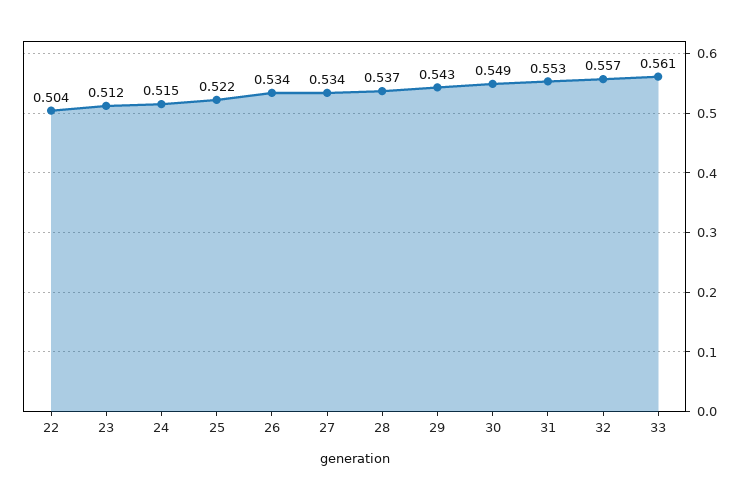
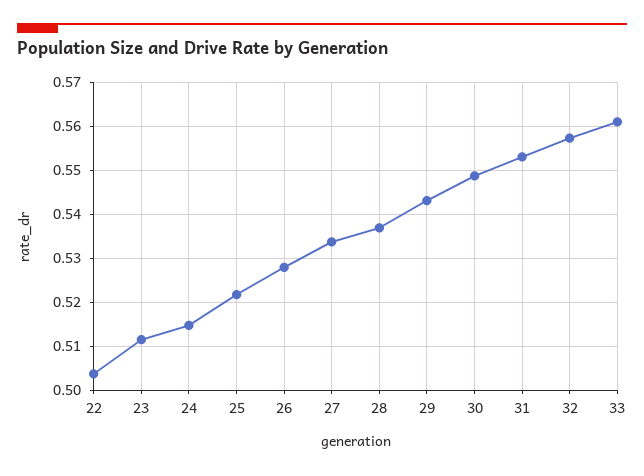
26: 0.534 -> 0.528

